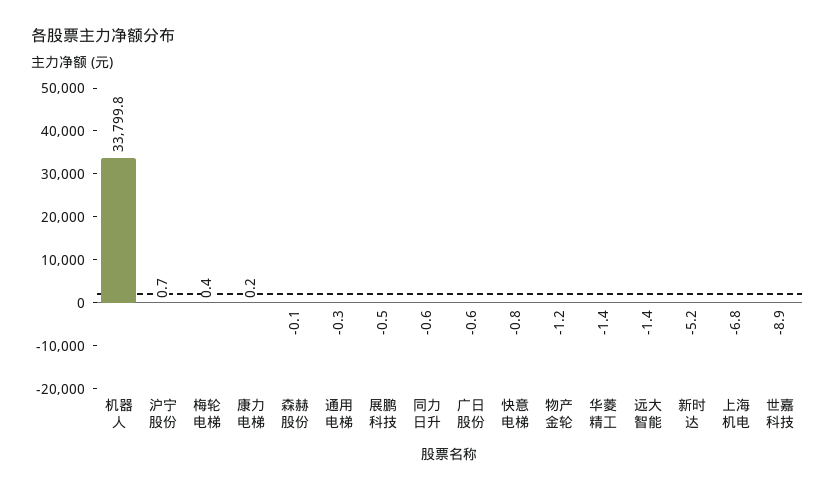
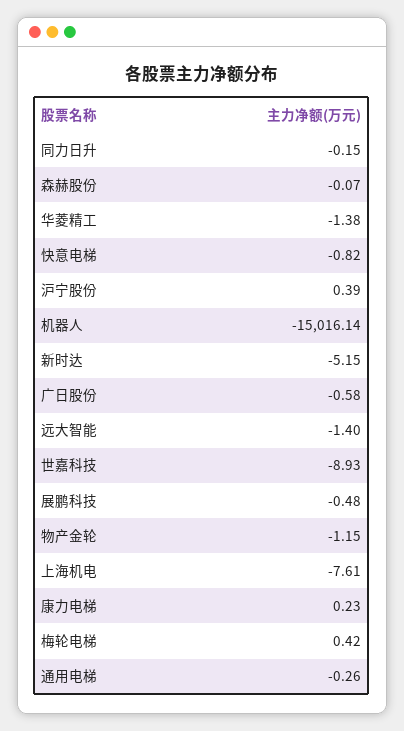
机器人: 33799.8 -> -15016.14
沪宁股份: 0.7 -> 0.39
同力日升: -0.6 -> -0.15
上海机电: -6.8 -> -7.61

